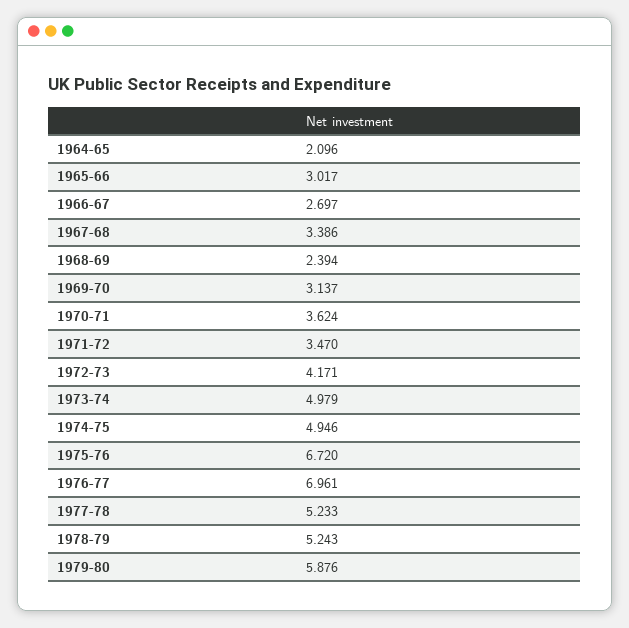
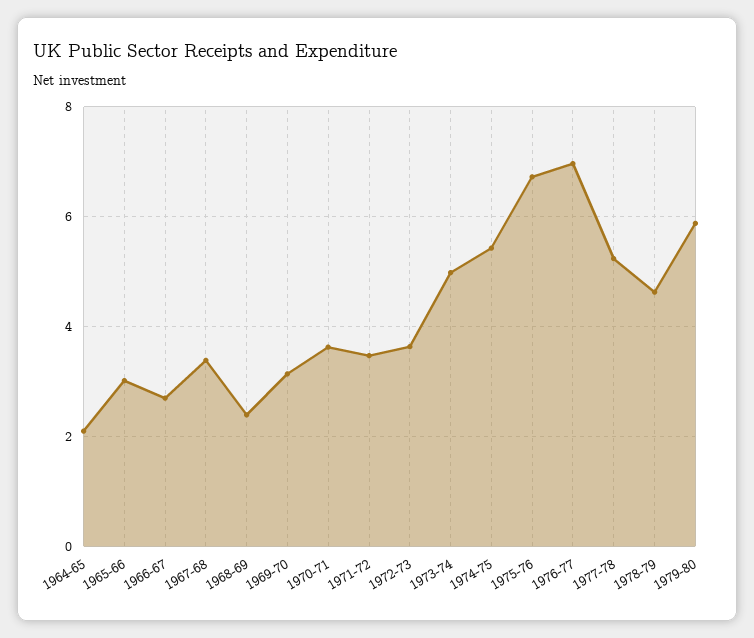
1972-73: 4.171 -> 3.6
1974-75: 4.946 -> 5.4
1978-79: 5.243 -> 4.6

